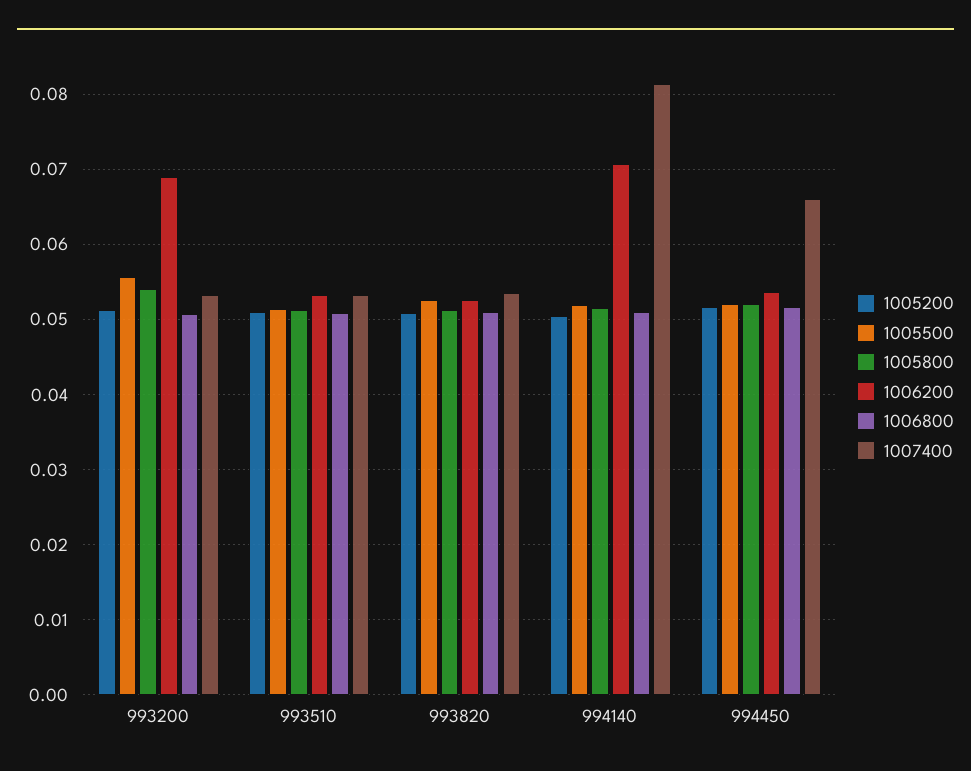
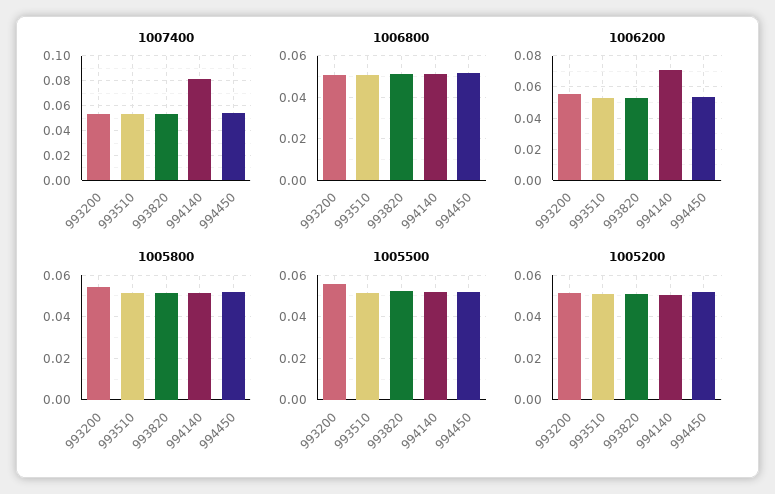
1006200, 993200: 0.069 -> 0.055
1007400, 994450: 0.066 -> 0.055

